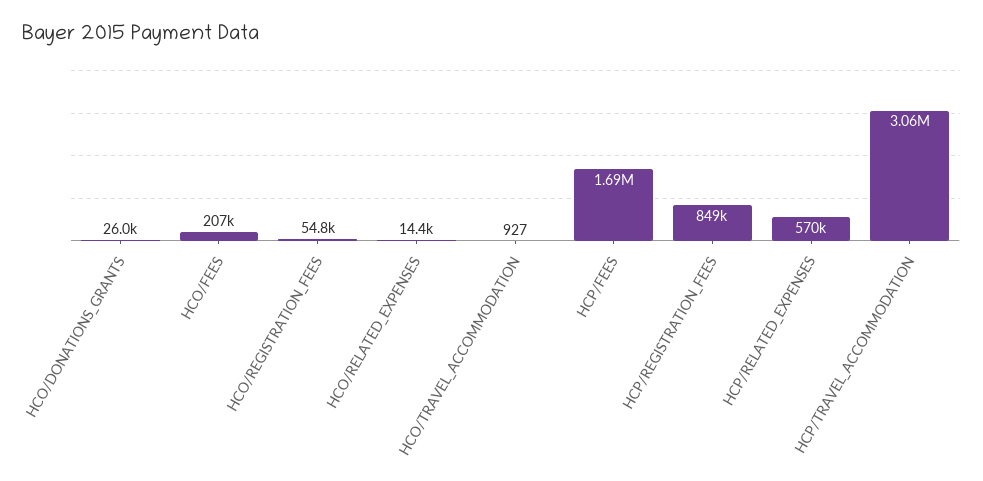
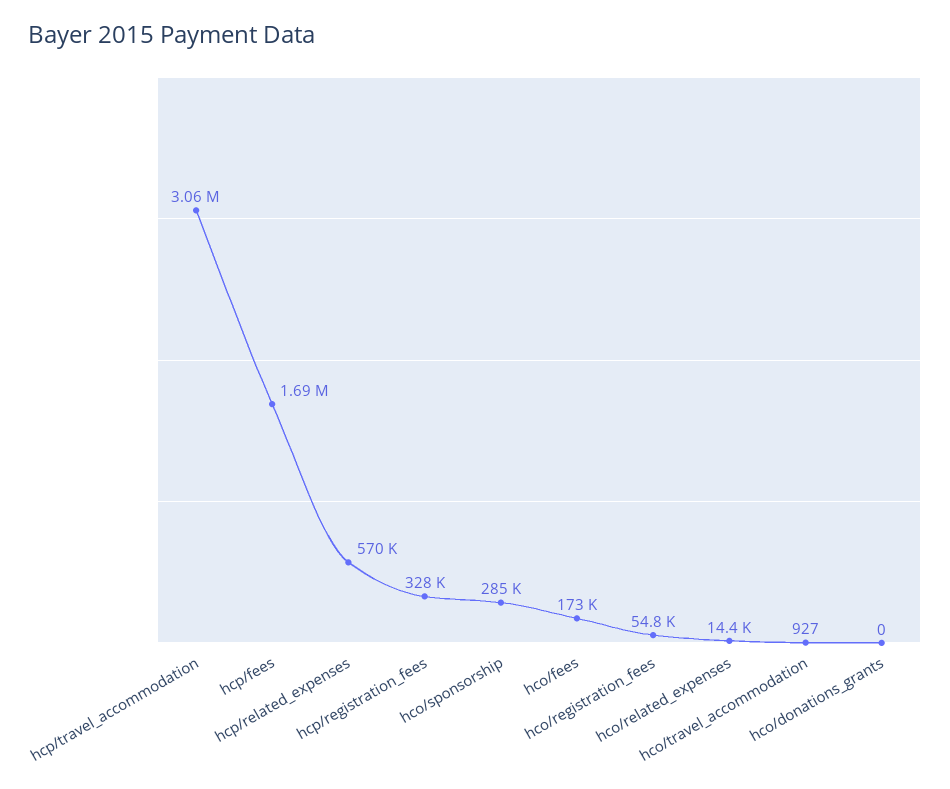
HCO/DONATIONS_GRANTS: 26000 -> 0
HCO/FEES: 207000 -> 173000
HCP/REGISTRATION_FEES: 849000 -> 328000
hco/sponsorship: none -> 285000

